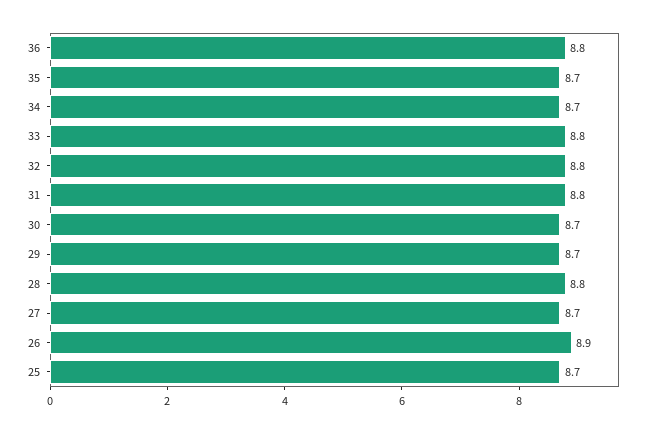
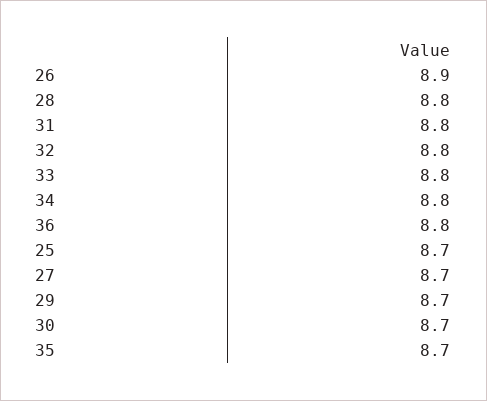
34: 8.7 -> 8.8

